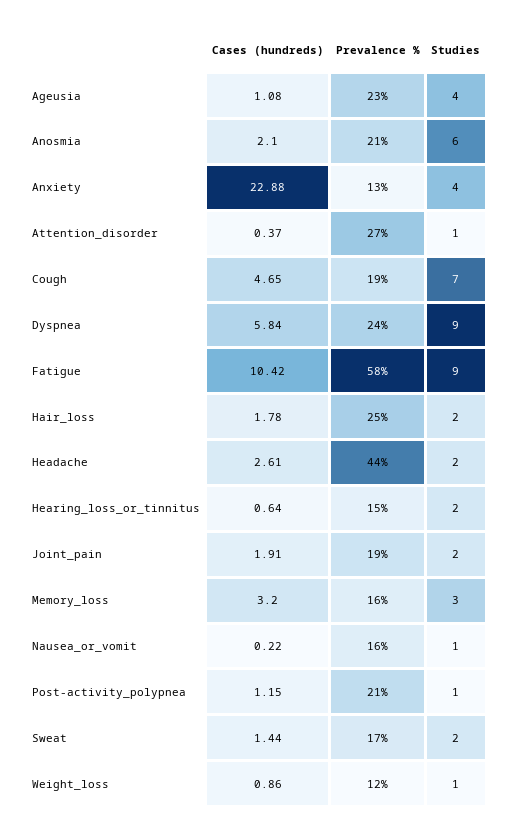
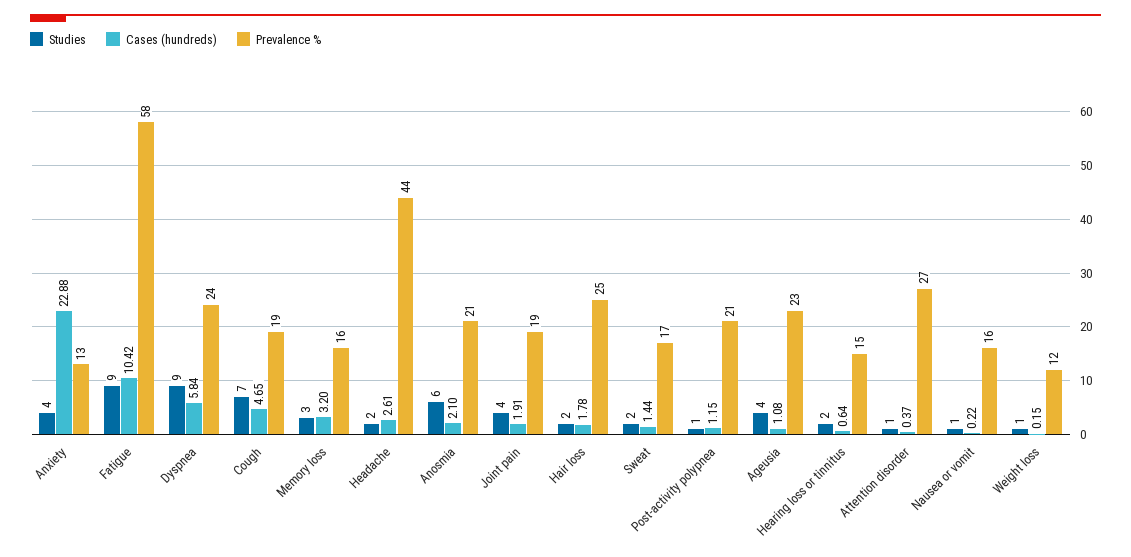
Studies, Joint_pain: 2 -> 4
Cases (hundreds), Weight_loss: 0.86 -> 0.15

